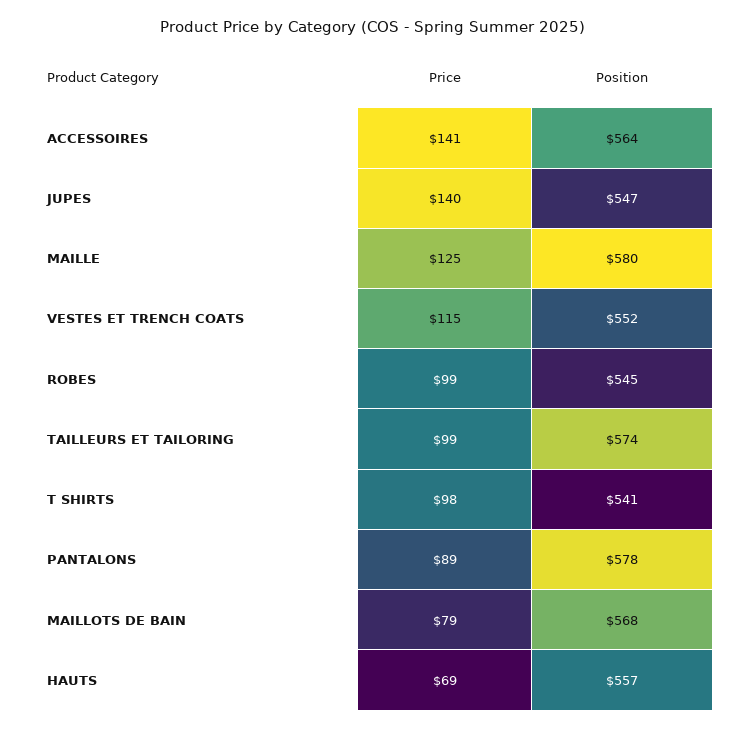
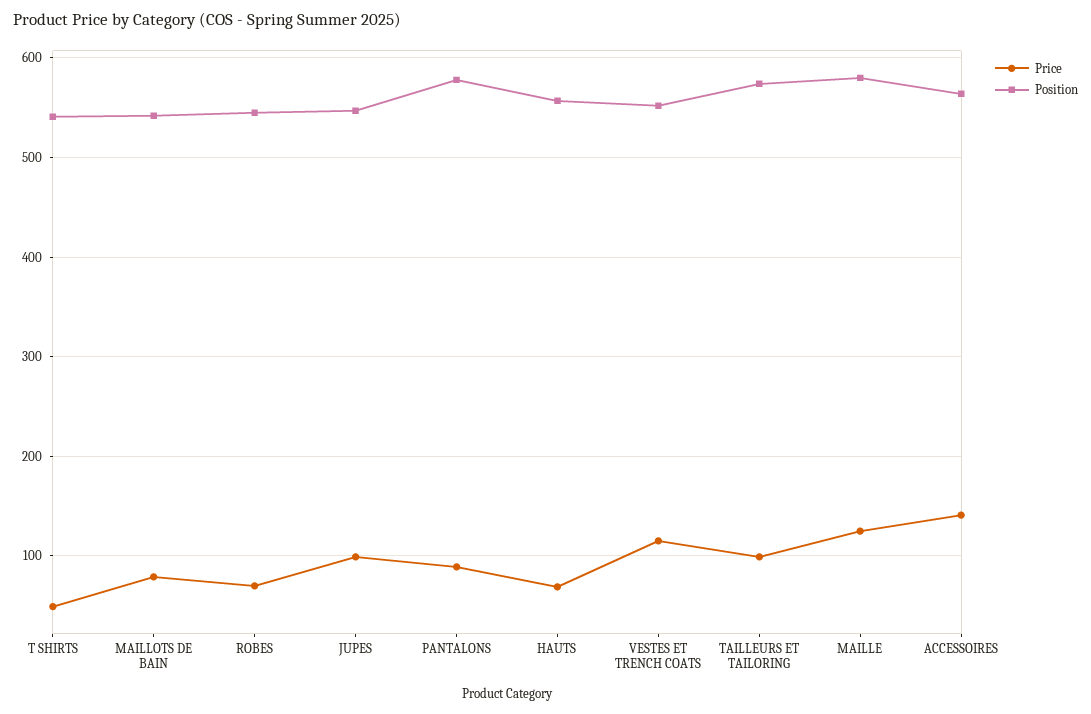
Price, JUPES: 140 -> 100
Price, ROBES: 99 -> 70
Price, T SHIRTS: 98 -> 50
Position, MAILLOTS DE BAIN: 568 -> 540

